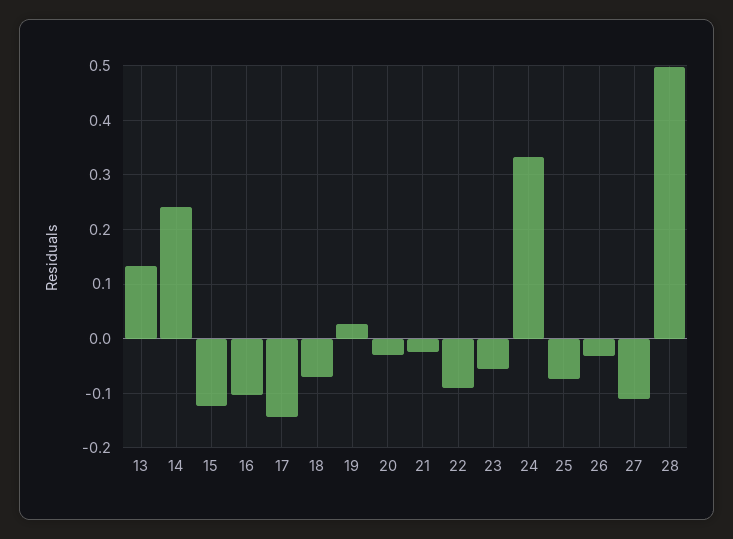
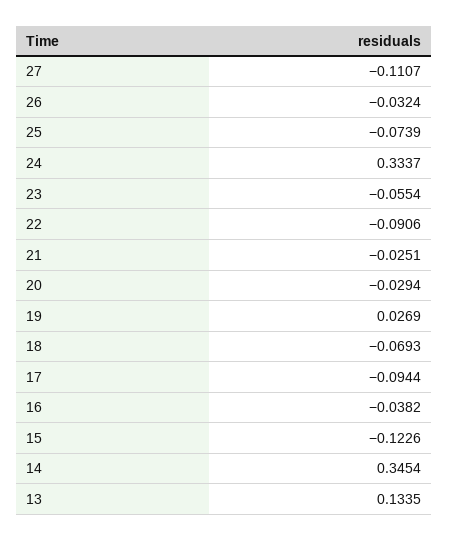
14: 0.24 -> 0.3454
16: -0.1 -> -0.0382
17: -0.14 -> -0.0944
28: 0.5 -> none

